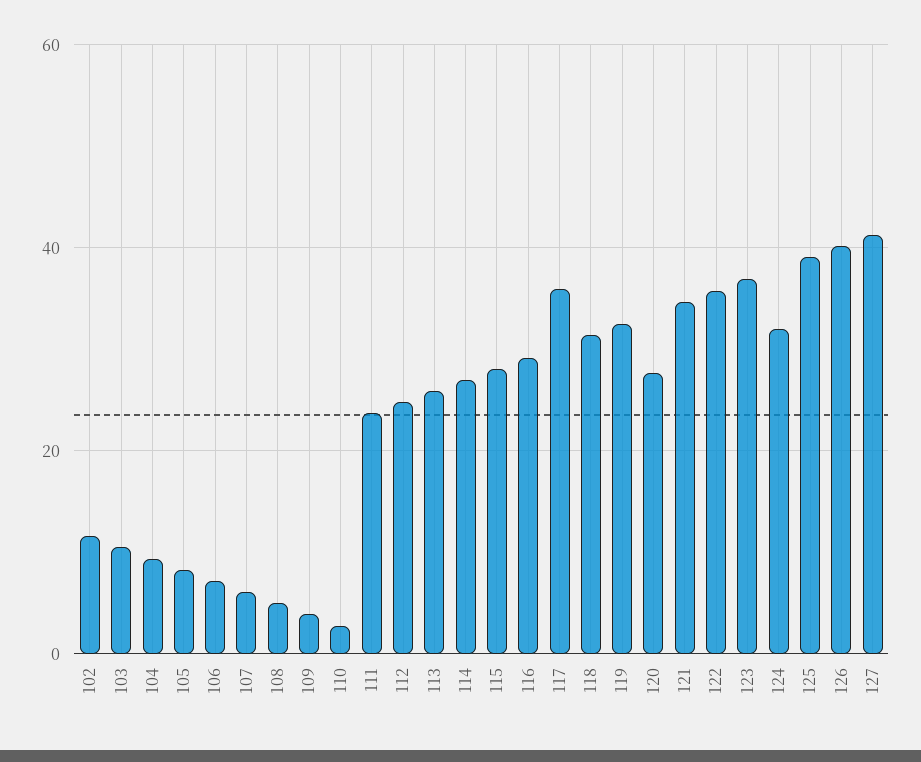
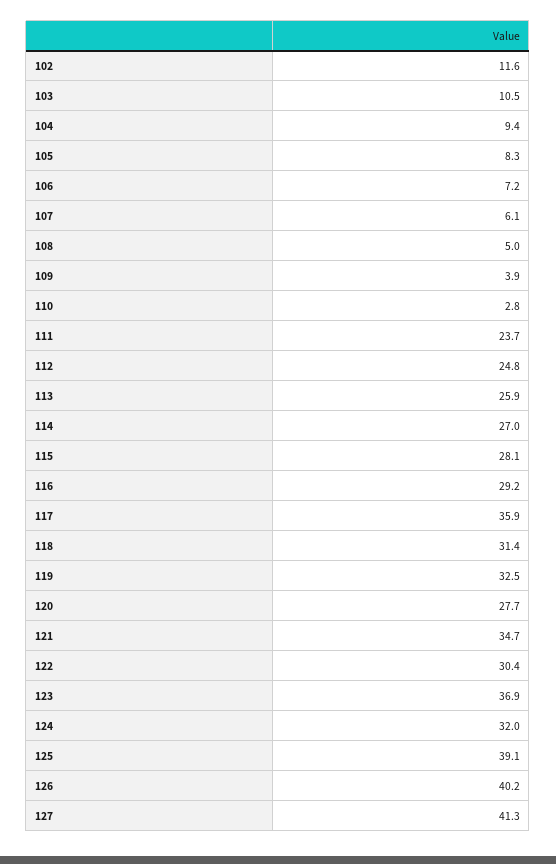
122: 36 -> 30.4

